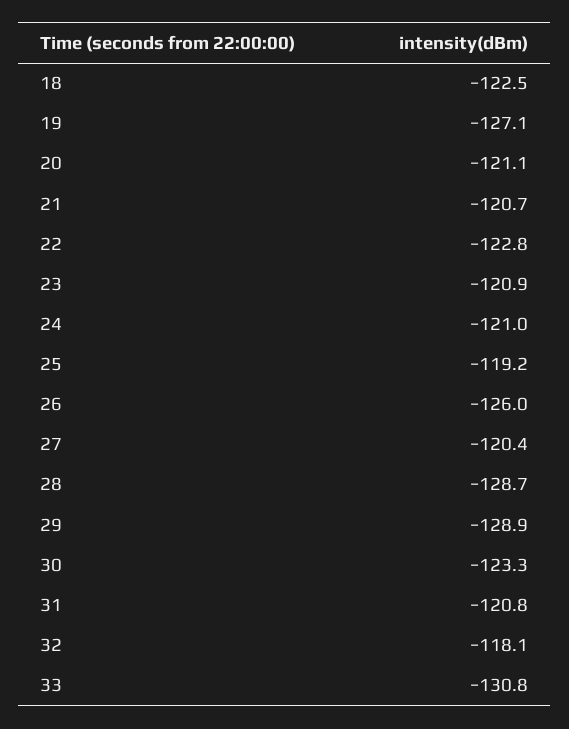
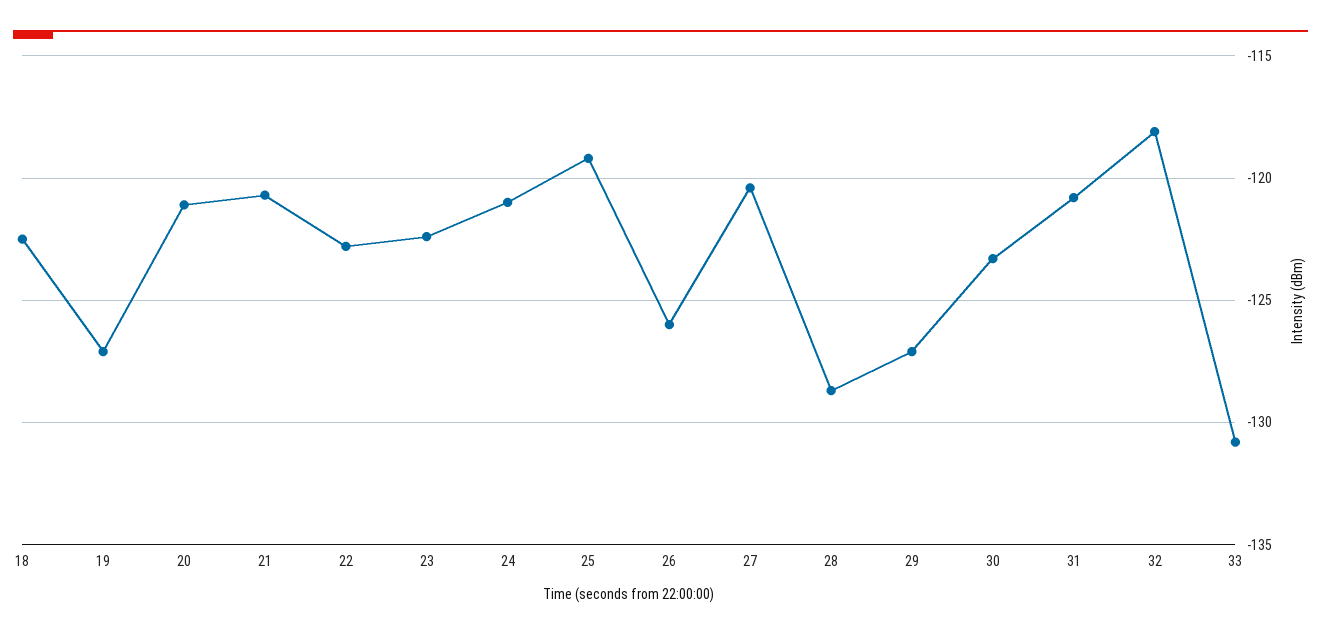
23: -120.9 -> -122.5
29: -128.9 -> -127

